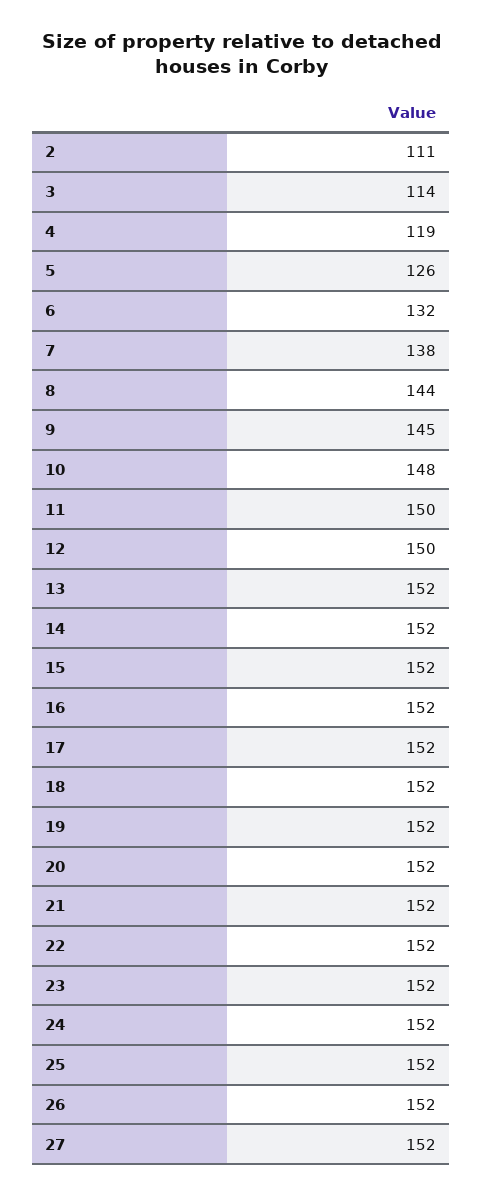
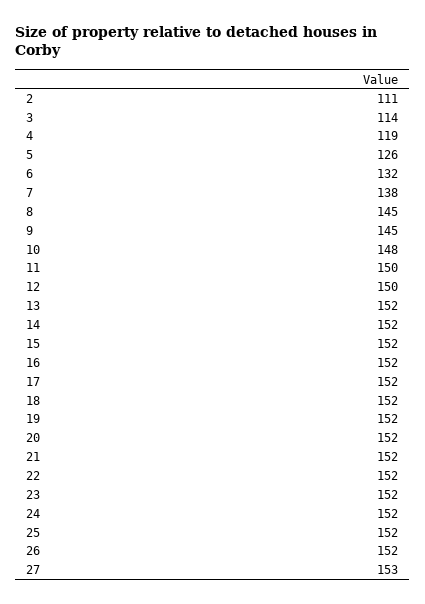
8: 144 -> 145
27: 152 -> 153

